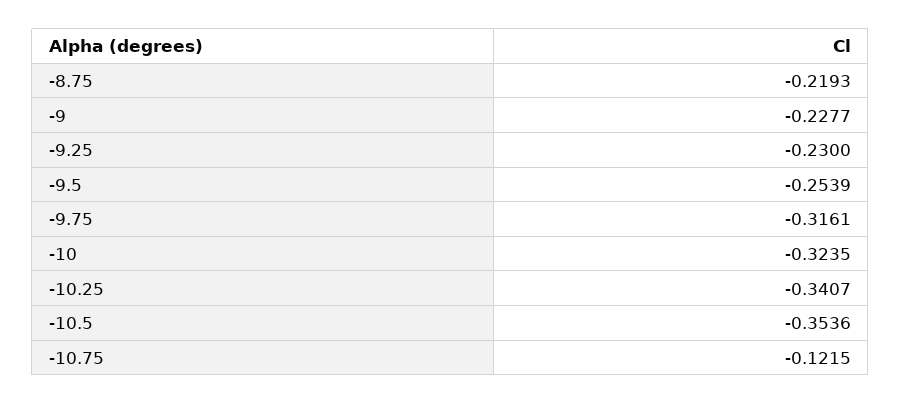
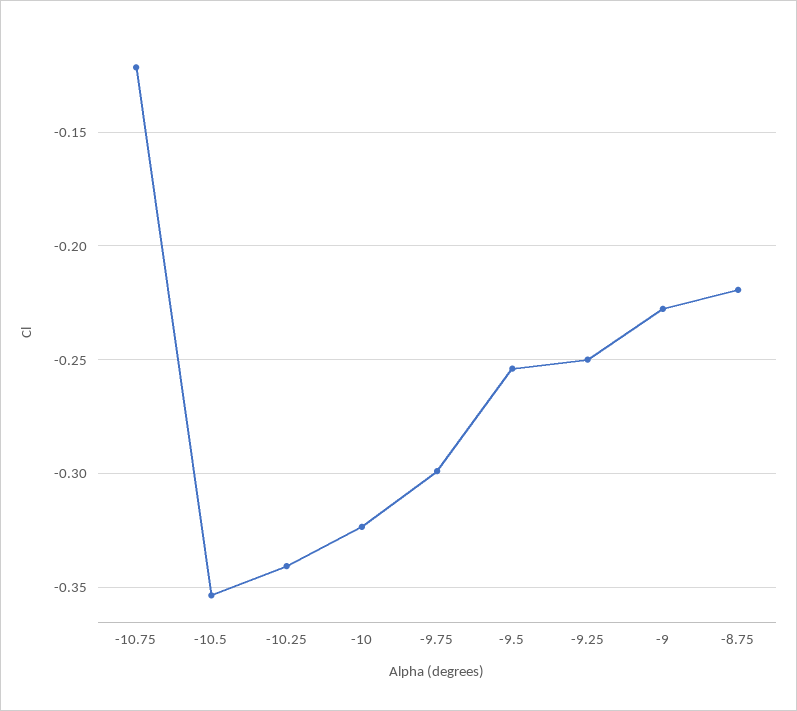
-9.25: -0.23 -> -0.25
-9.75: -0.3161 -> -0.3

